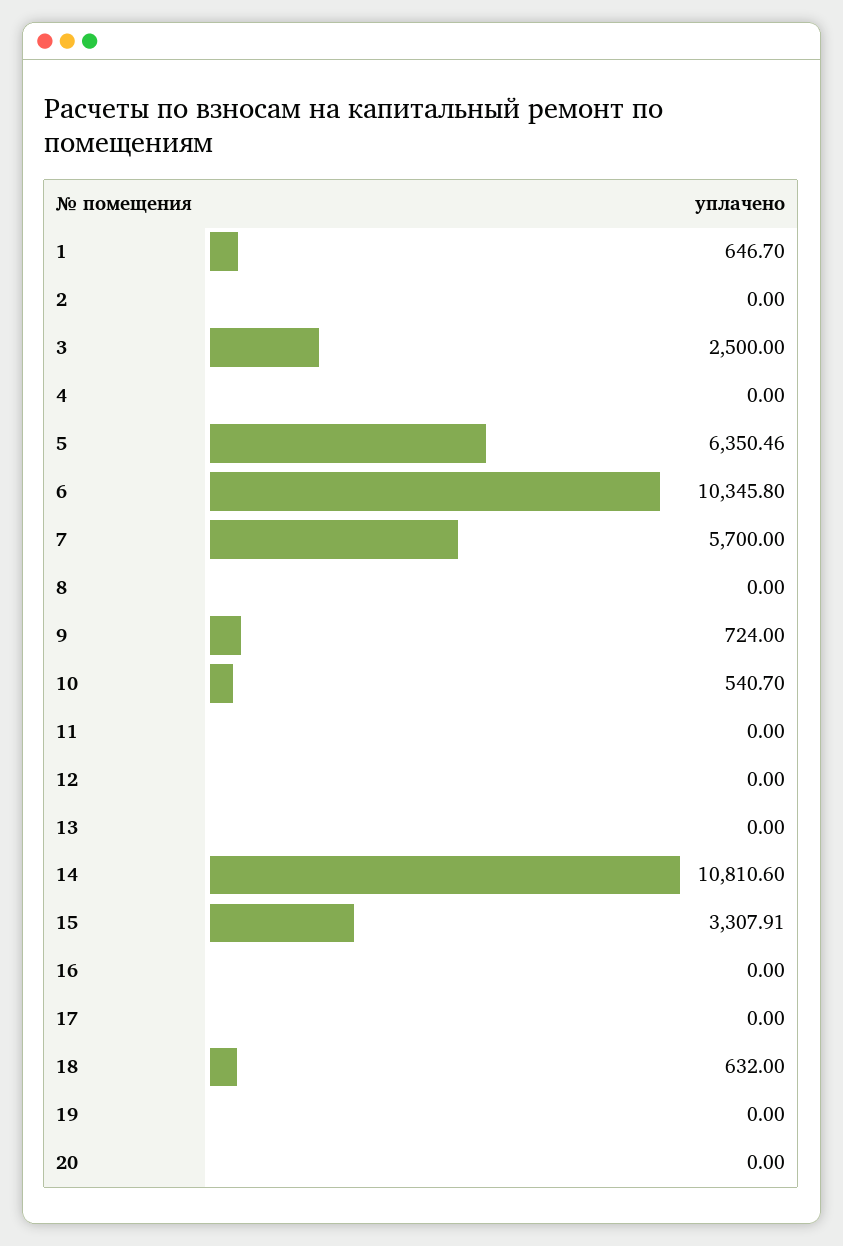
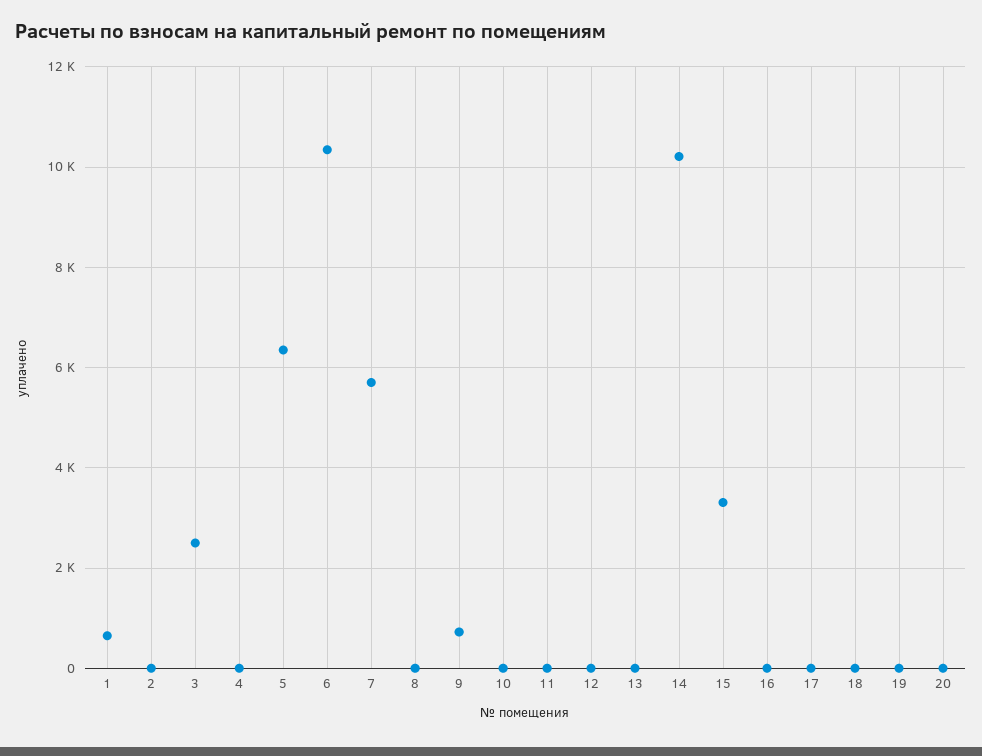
10: 540.7 -> 0
14: 10810.6 -> 10200
18: 632 -> 0

